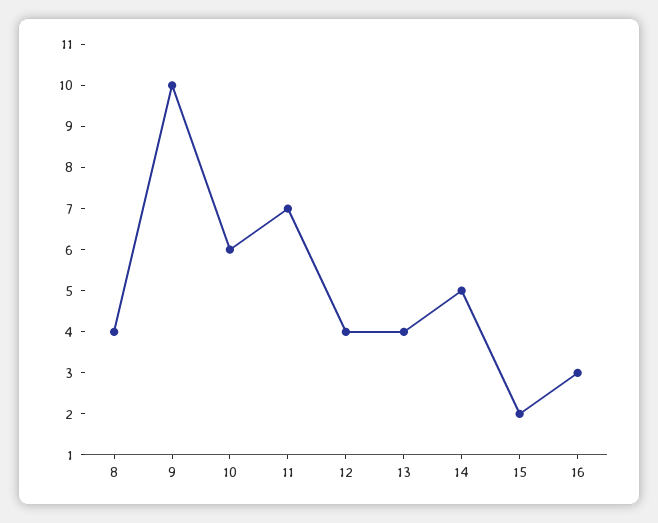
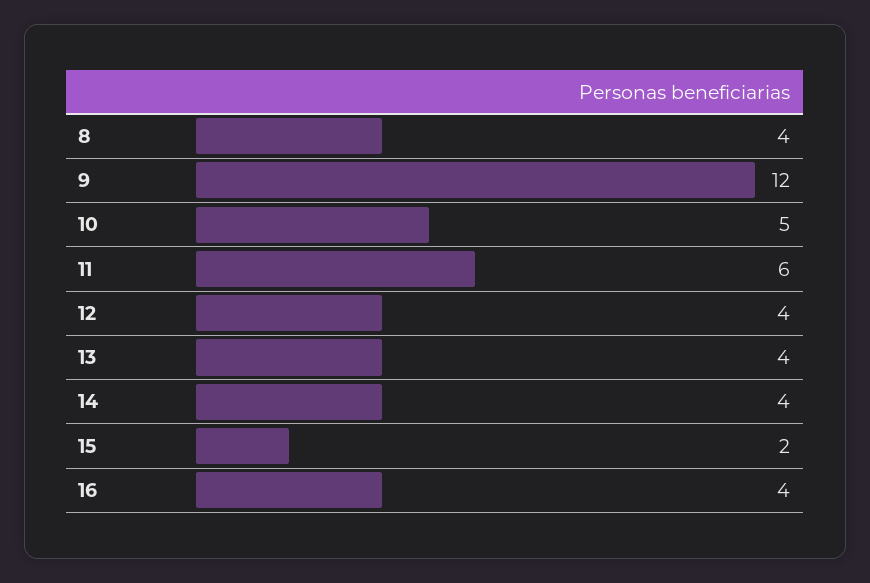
9: 10 -> 12
10: 6 -> 5
11: 7 -> 6
14: 5 -> 4
16: 3 -> 4

